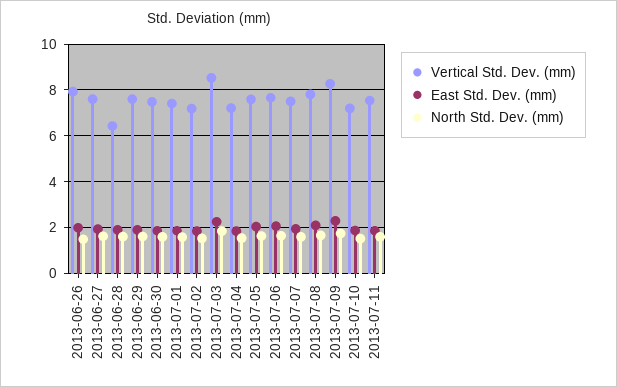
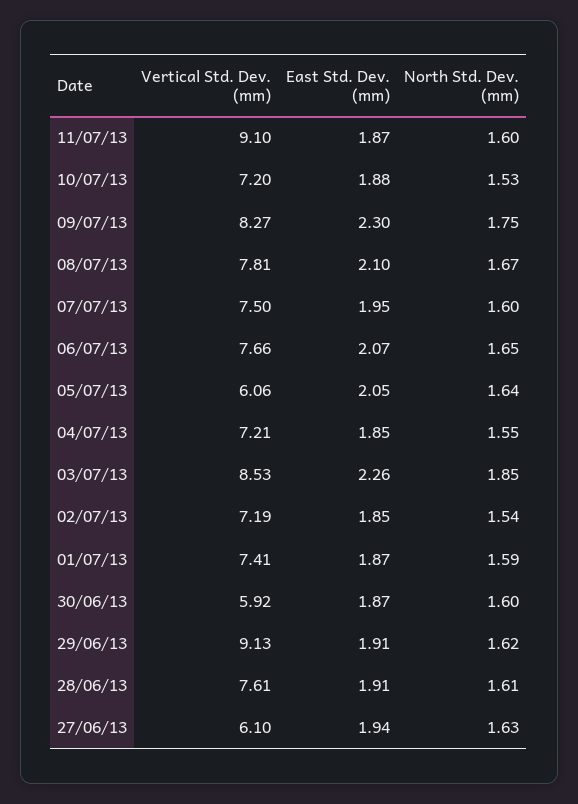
Vertical Std. Dev. (mm), 2013-06-26: 8 -> none
East Std. Dev. (mm), 2013-06-26: 2 -> none
North Std. Dev. (mm), 2013-06-26: 1.5 -> none
Vertical Std. Dev. (mm), 2013-06-27: 7.5 -> 6.1
Vertical Std. Dev. (mm), 2013-06-28: 6.5 -> 7.61
Vertical Std. Dev. (mm), 2013-06-29: 7.5 -> 9.13
Vertical Std. Dev. (mm), 2013-06-30: 7.5 -> 5.92
Vertical Std. Dev. (mm), 2013-07-05: 7.5 -> 6.06
Vertical Std. Dev. (mm), 2013-07-11: 7.5 -> 9.1

